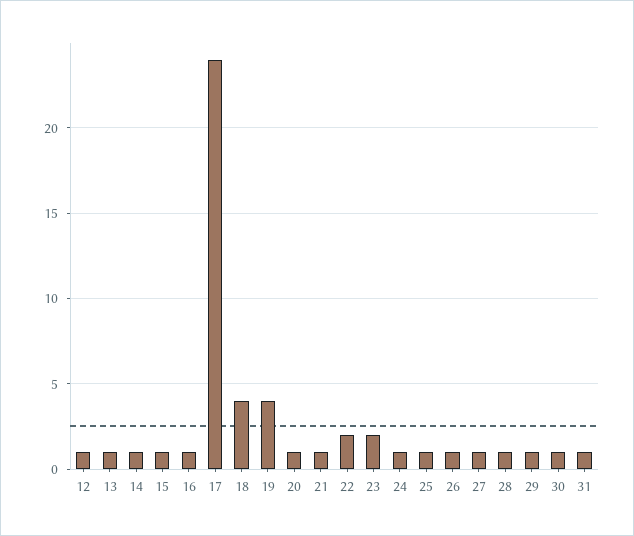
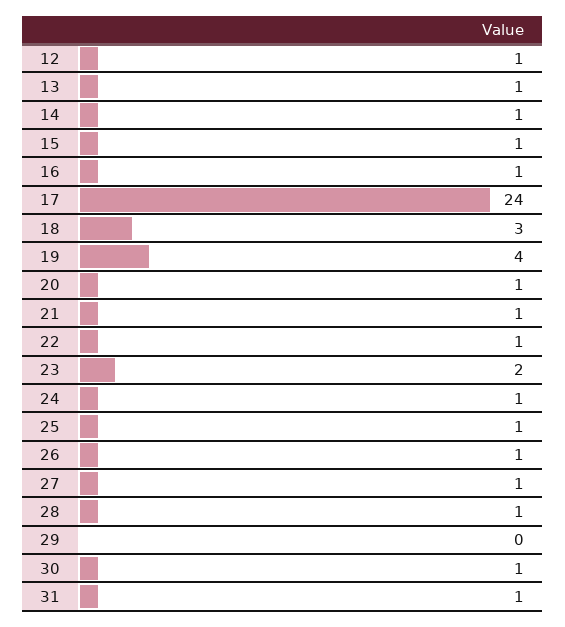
18: 4 -> 3
22: 2 -> 1
29: 1 -> 0

